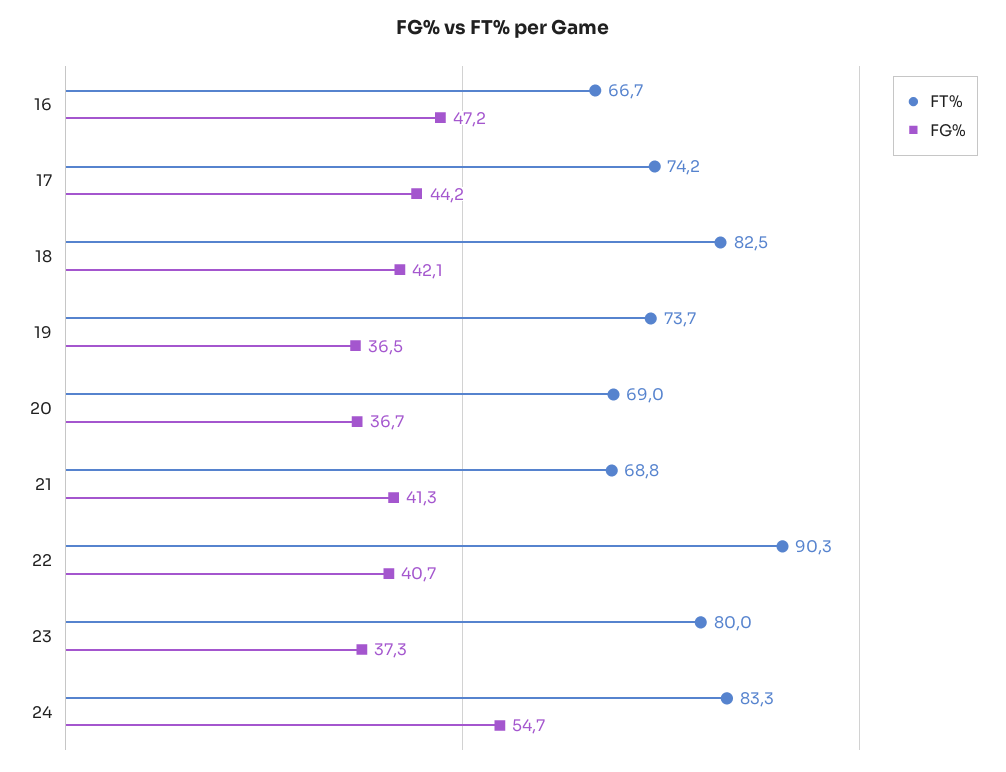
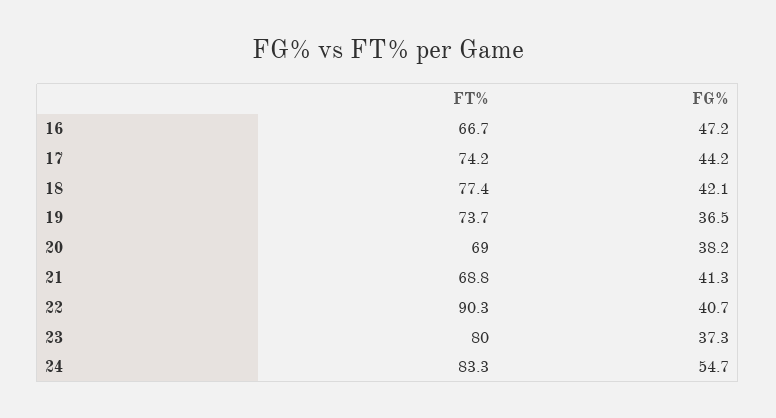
FT%, 18: 82.5 -> 77.4
FG%, 20: 36.7 -> 38.2

